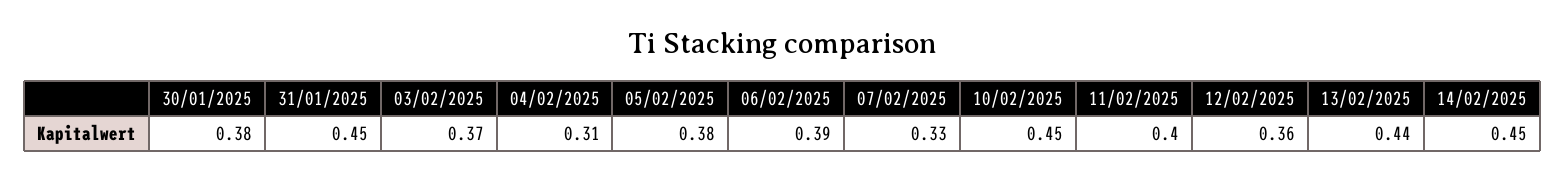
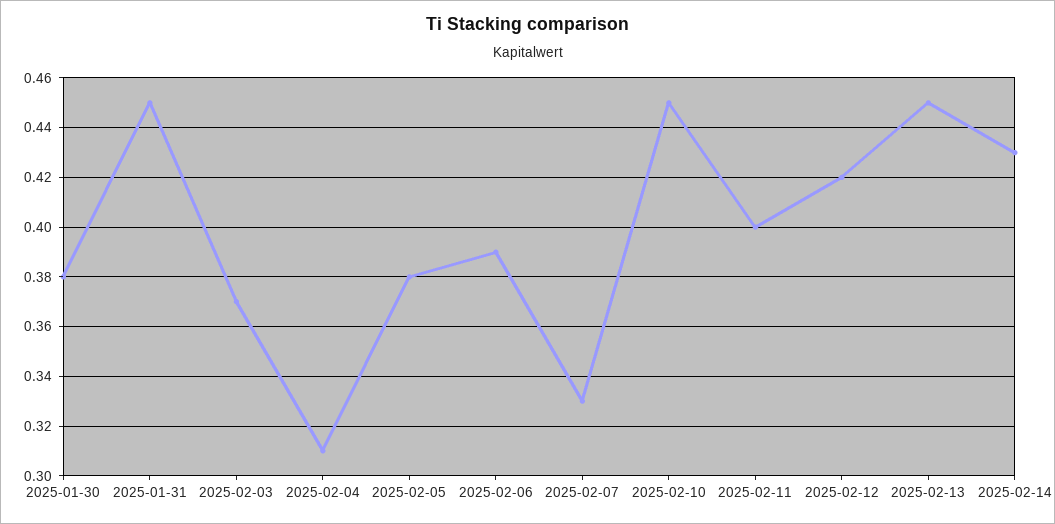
12/02/2025: 0.36 -> 0.42
13/02/2025: 0.44 -> 0.45
14/02/2025: 0.45 -> 0.43

